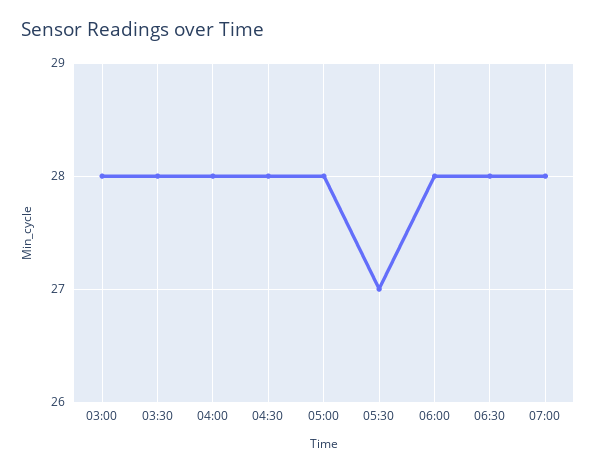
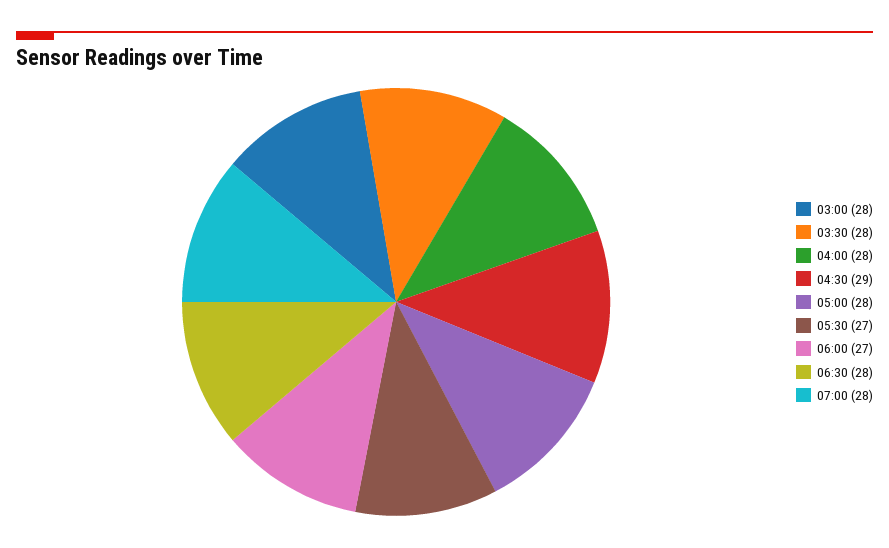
04:30: 28 -> 29
06:00: 28 -> 27

